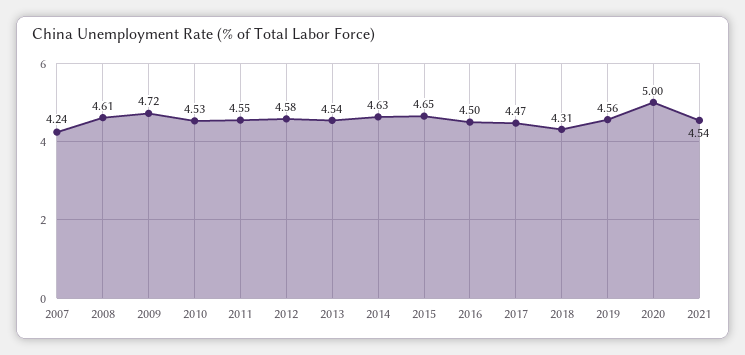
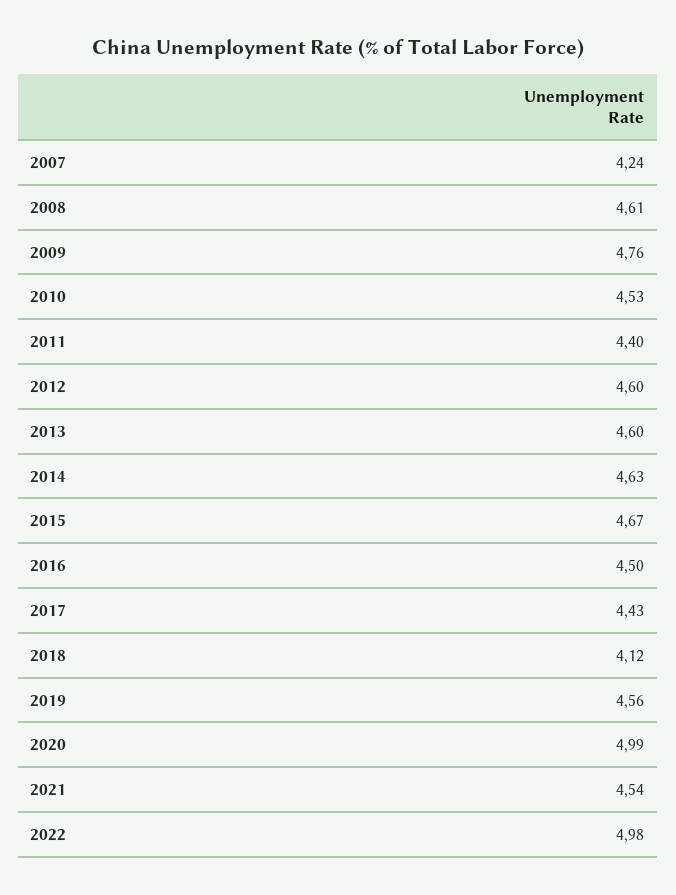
2009: 4.72 -> 4.76
2011: 4.55 -> 4.4
2012: 4.58 -> 4.6
2013: 4.54 -> 4.6
2015: 4.65 -> 4.67
2017: 4.47 -> 4.43
2018: 4.31 -> 4.12
2020: 5 -> 4.99
2022: none -> 4.98

